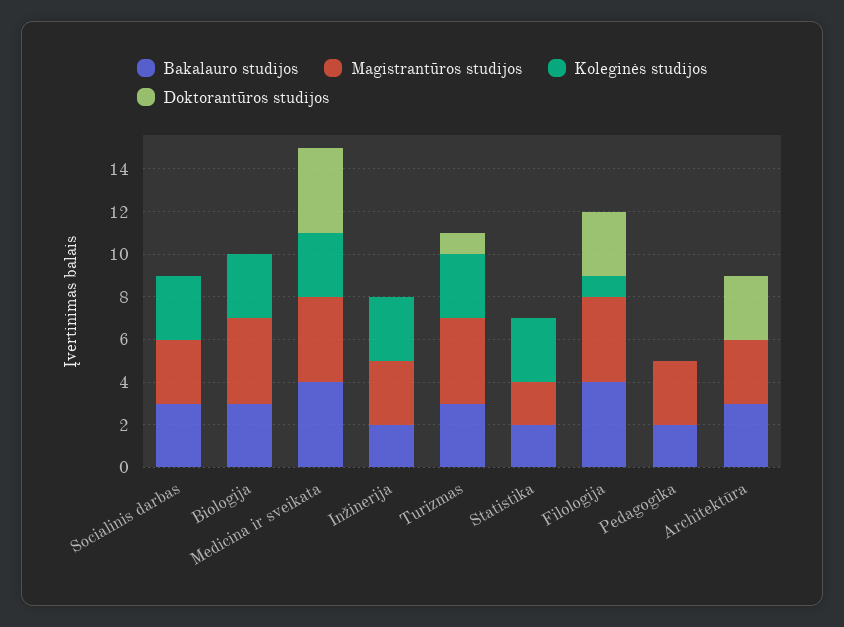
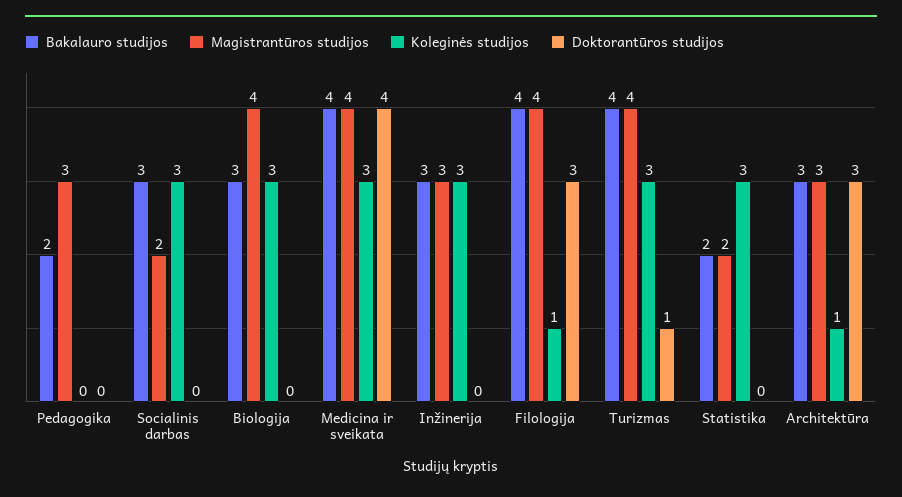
Magistrantūros studijos, Socialinis darbas: 3 -> 2
Bakalauro studijos, Inžinerija: 2 -> 3
Bakalauro studijos, Turizmas: 3 -> 4
Koleginės studijos, Architektūra: 0 -> 1

